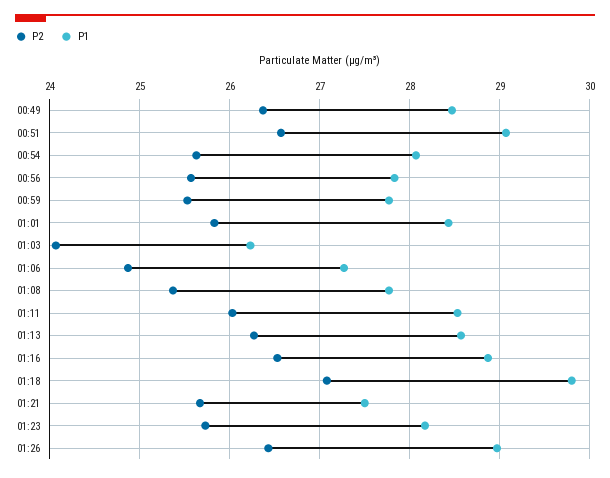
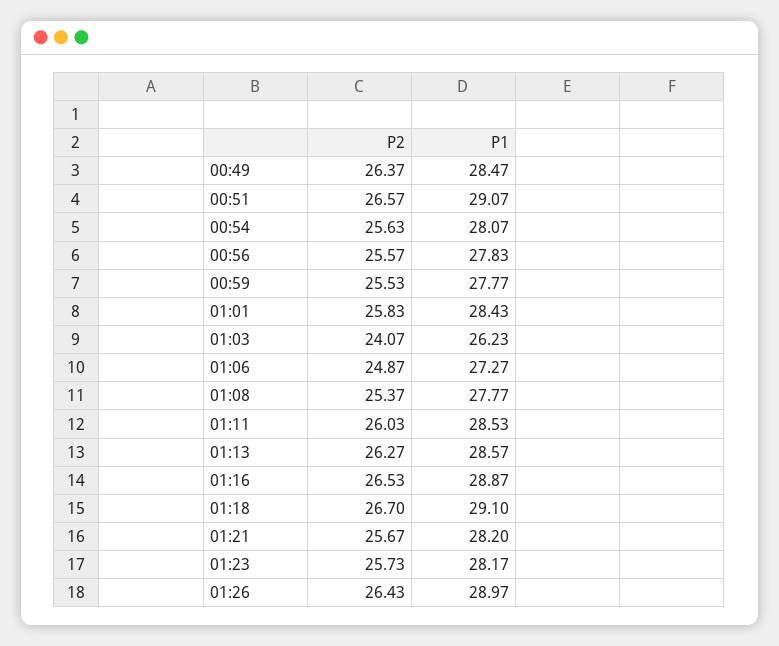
P2, 01:18: 27.1 -> 26.7
P1, 01:18: 29.8 -> 29.1
P1, 01:21: 27.5 -> 28.2

